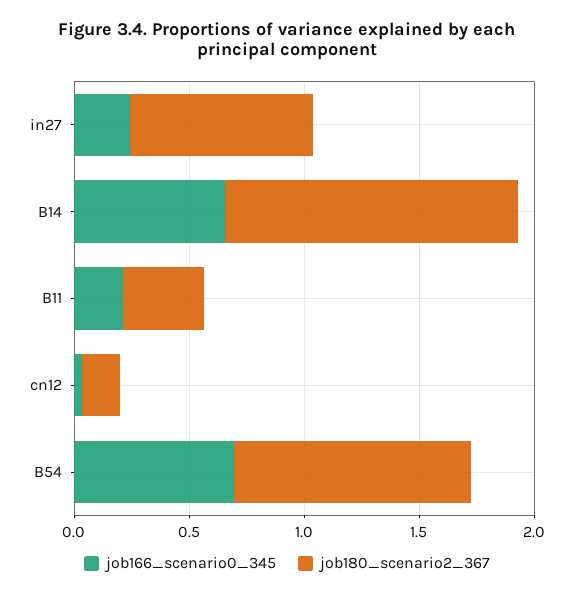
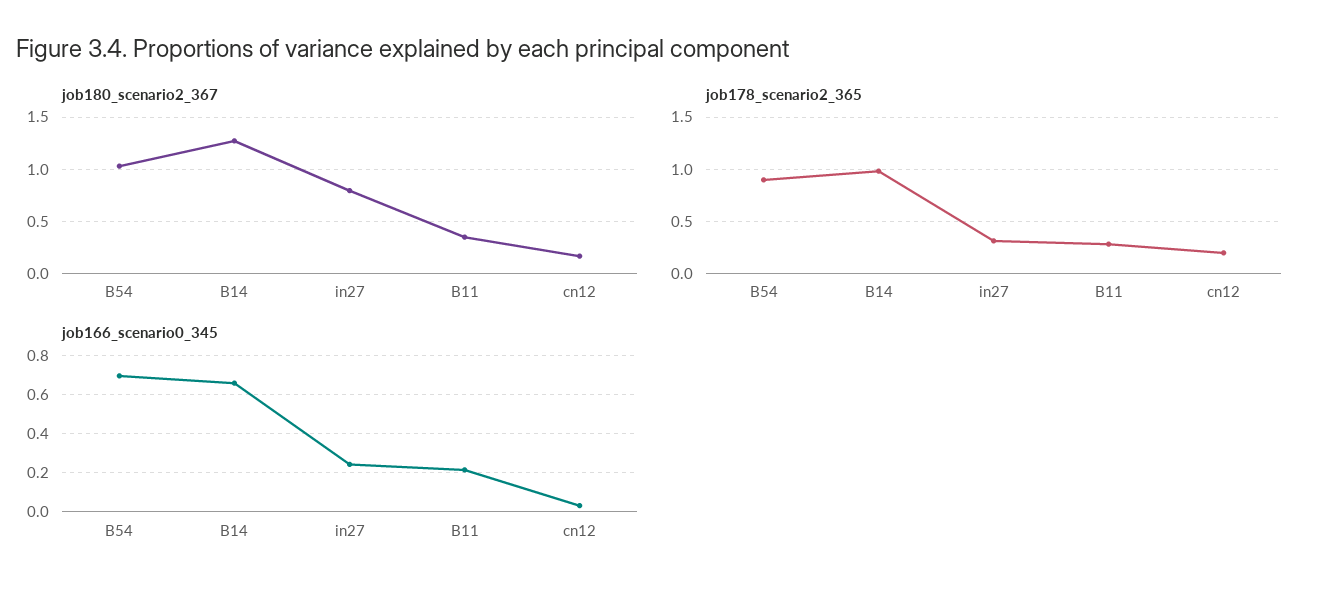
job178_scenario2_365, B54: none -> 0.9
job178_scenario2_365, B14: none -> 1
job178_scenario2_365, in27: none -> 0.3
job178_scenario2_365, B11: none -> 0.3
job178_scenario2_365, cn12: none -> 0.2

